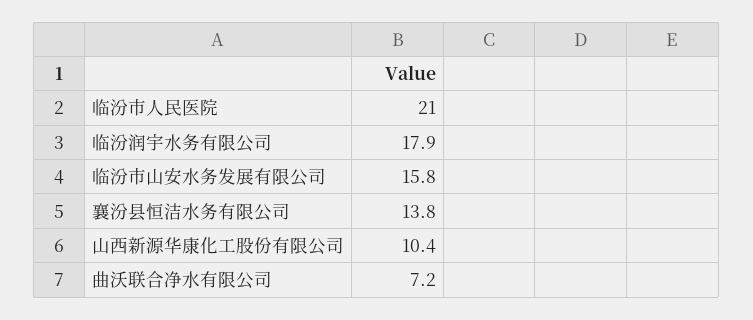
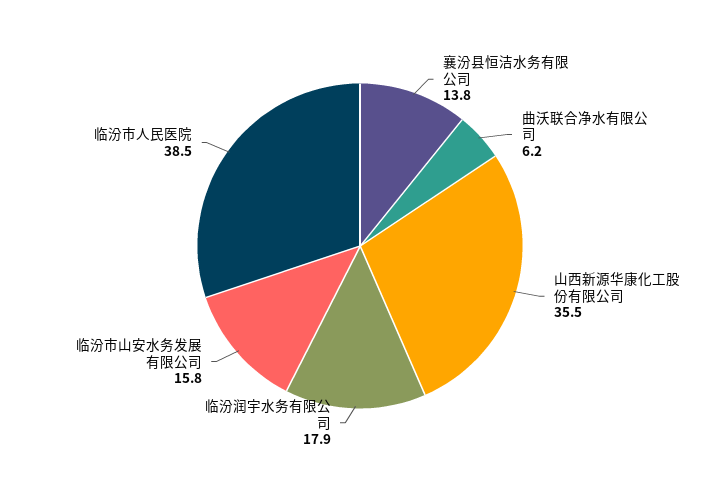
临汾市人民医院: 21 -> 38.5
山西新源华康化工股份有限公司: 10.4 -> 35.5
曲沃联合净水有限公司: 7.2 -> 6.2

